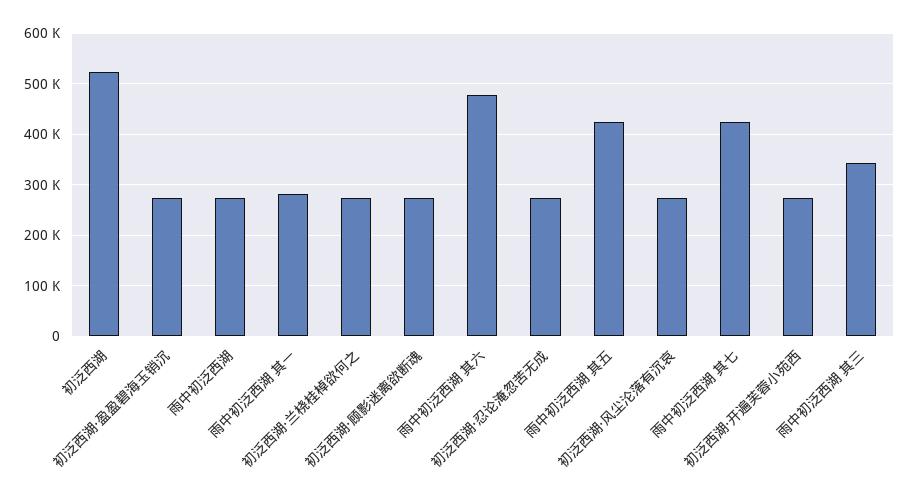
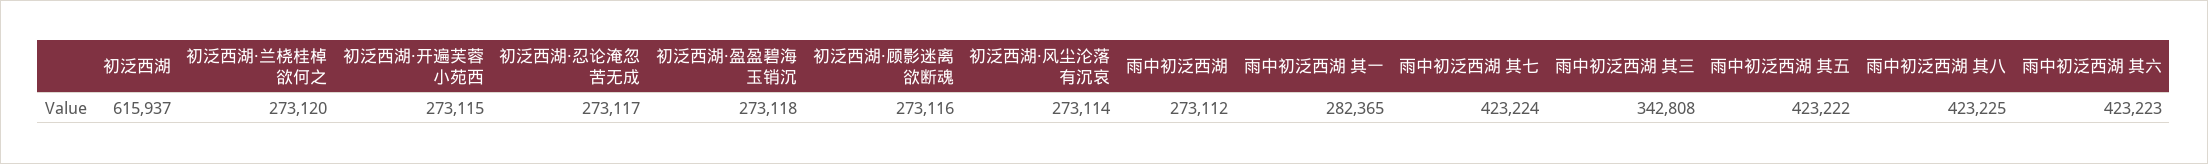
初泛西湖: 520000 -> 615937
雨中初泛西湖 其六: 480000 -> 423223
雨中初泛西湖 其八: none -> 423225

